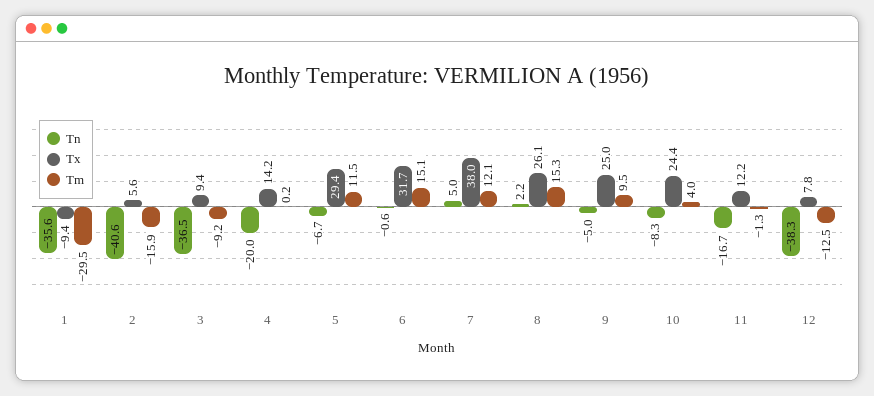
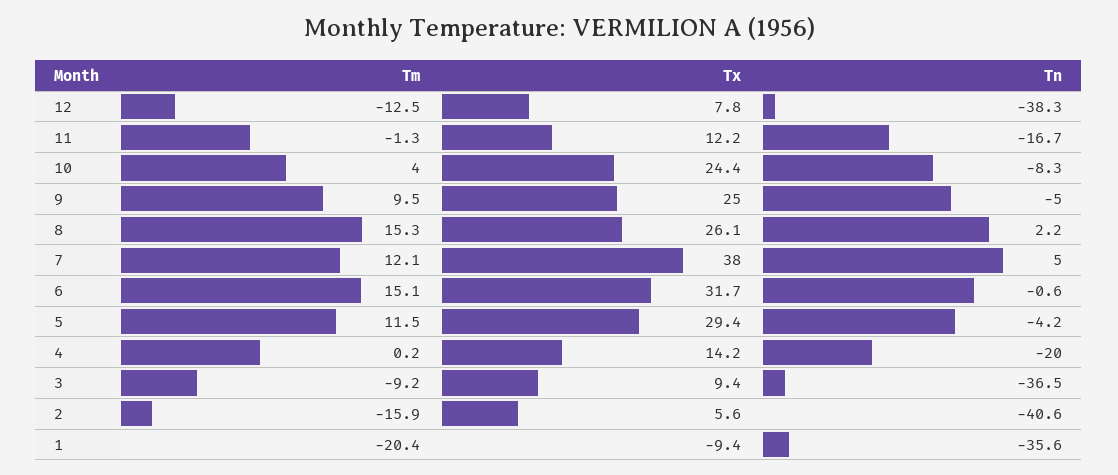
Tm, 1: -29.5 -> -20.4
Tn, 5: -6.7 -> -4.2

